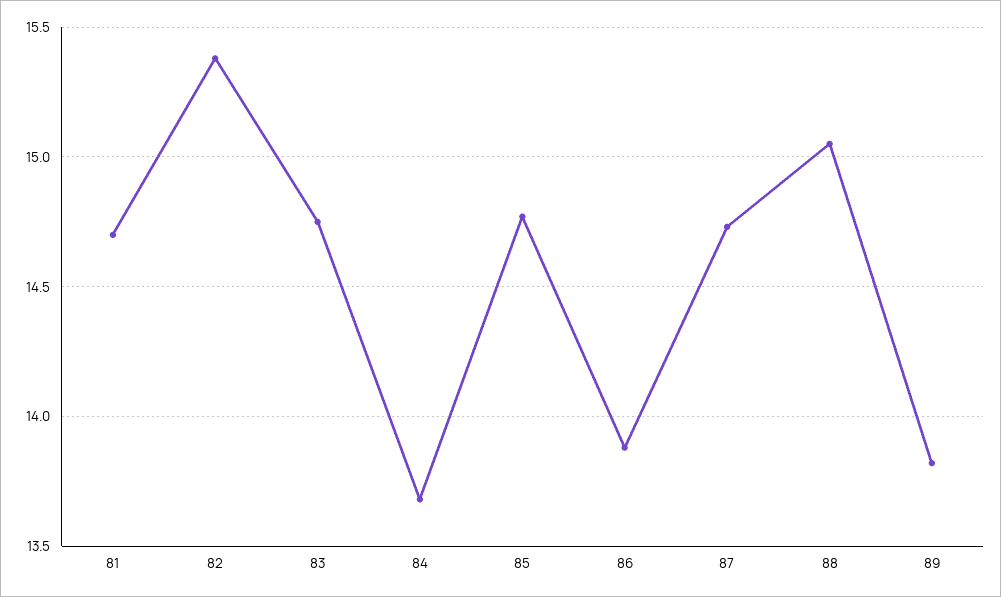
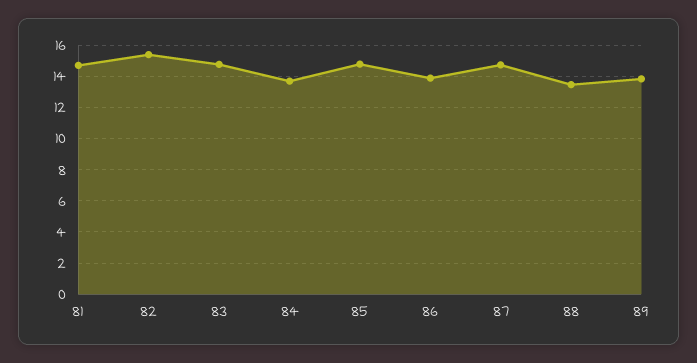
88: 15.05 -> 13.5

